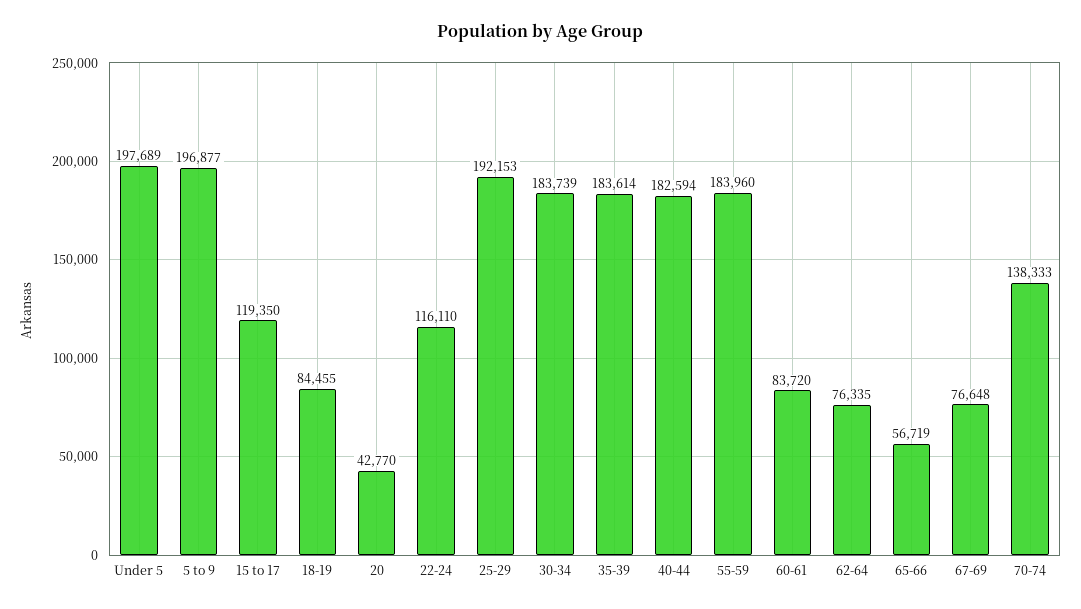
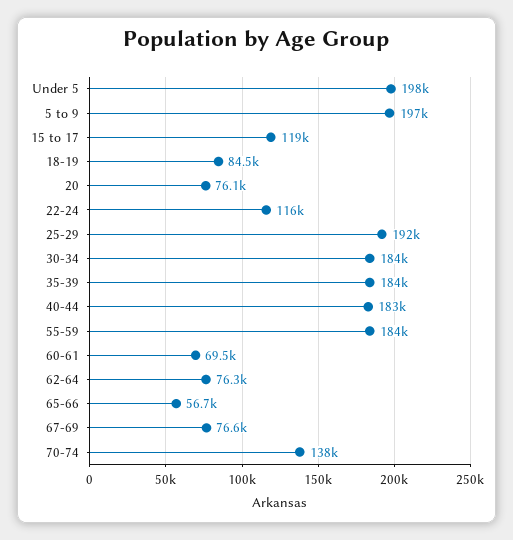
20: 42770 -> 76100
60-61: 83720 -> 69500

